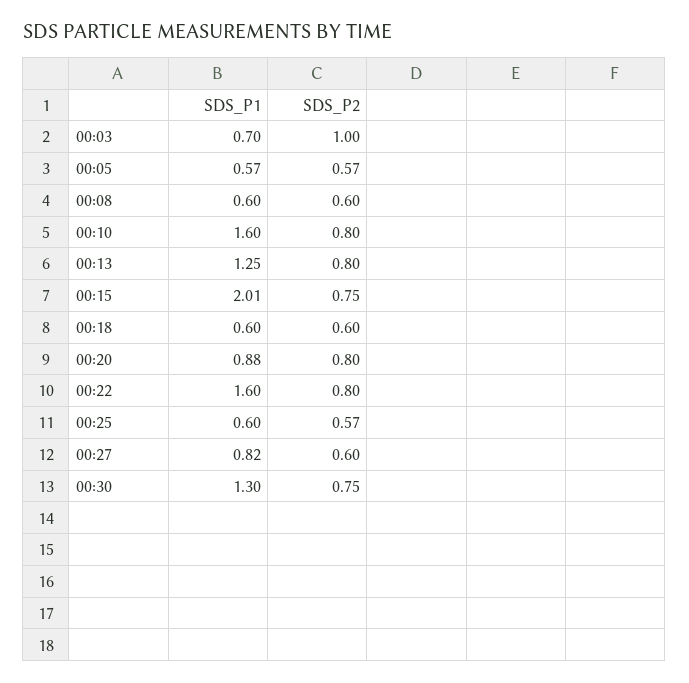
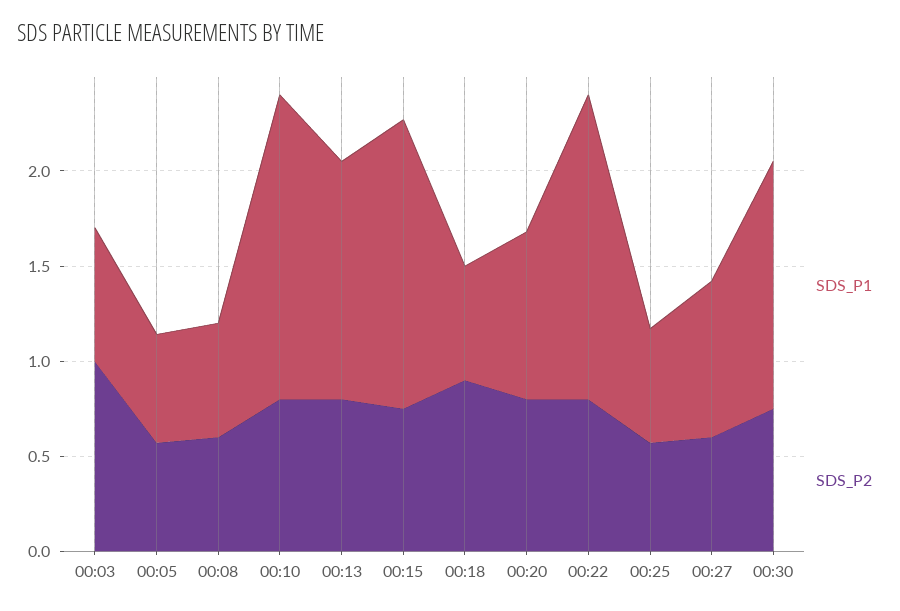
SDS_P1, 00:15: 2.01 -> 1.5
SDS_P2, 00:18: 0.6 -> 0.9

